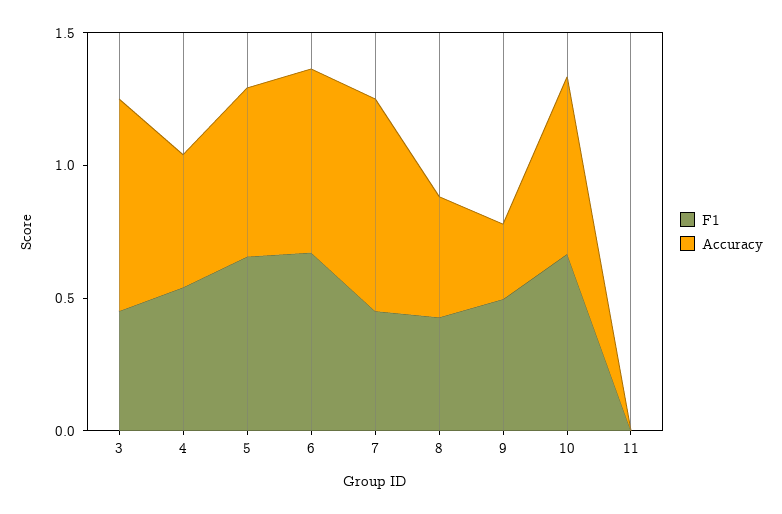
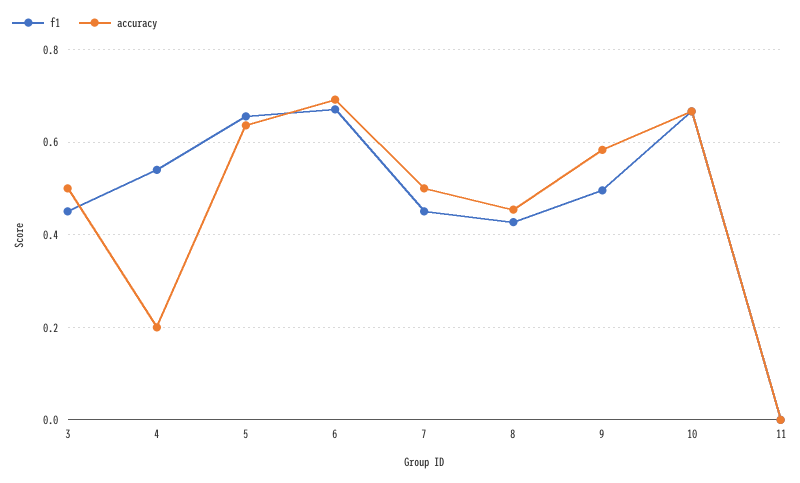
Accuracy, 3: 0.8 -> 0.5
Accuracy, 4: 0.5 -> 0.2
Accuracy, 7: 0.8 -> 0.5
Accuracy, 9: 0.3 -> 0.58

